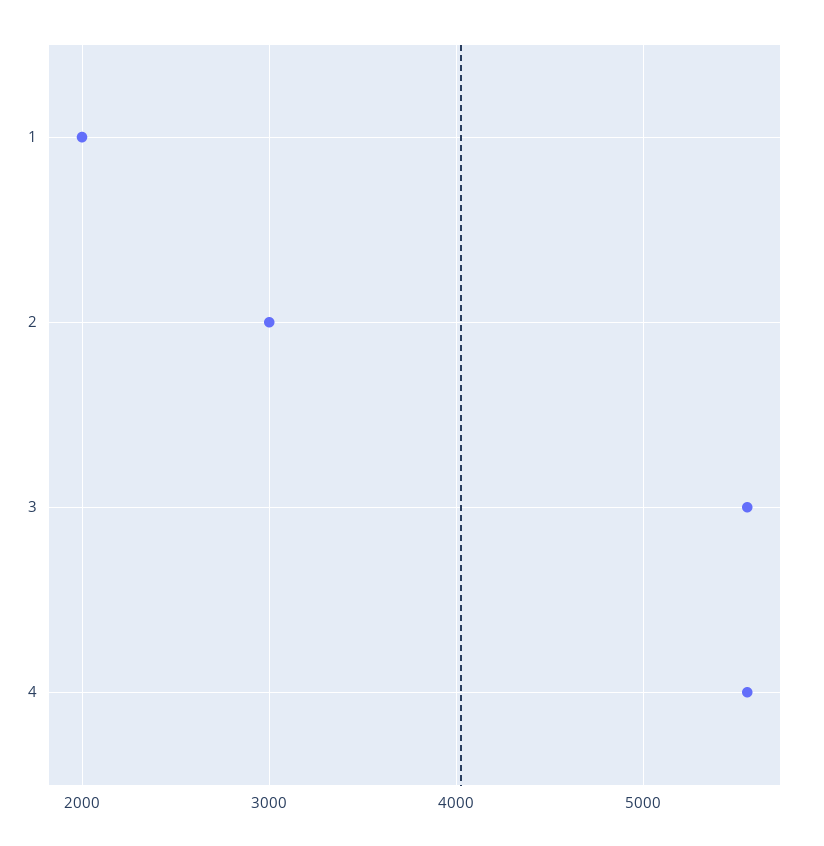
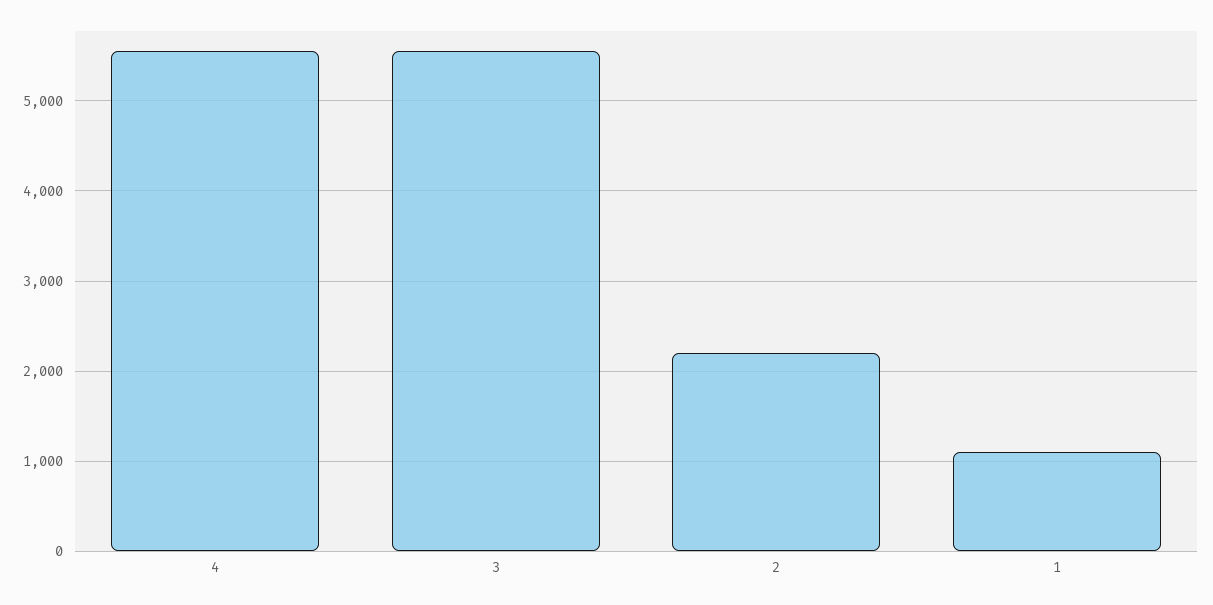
1: 2000 -> 1100
2: 3000 -> 2200

